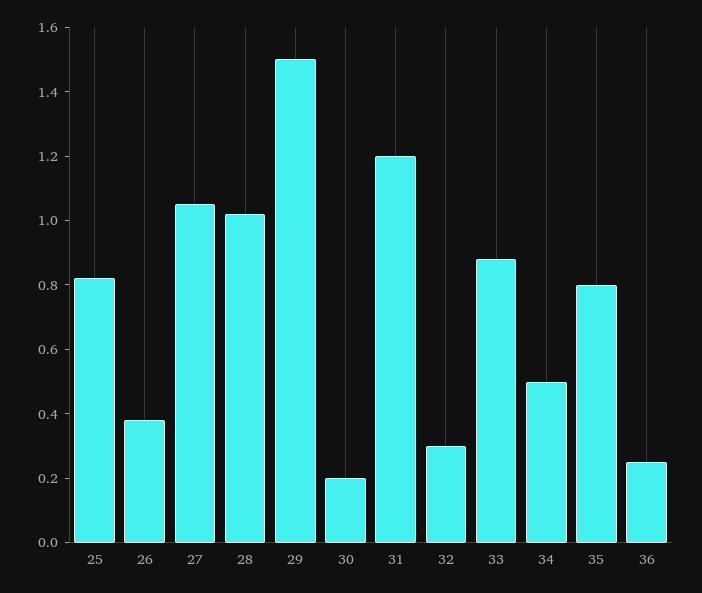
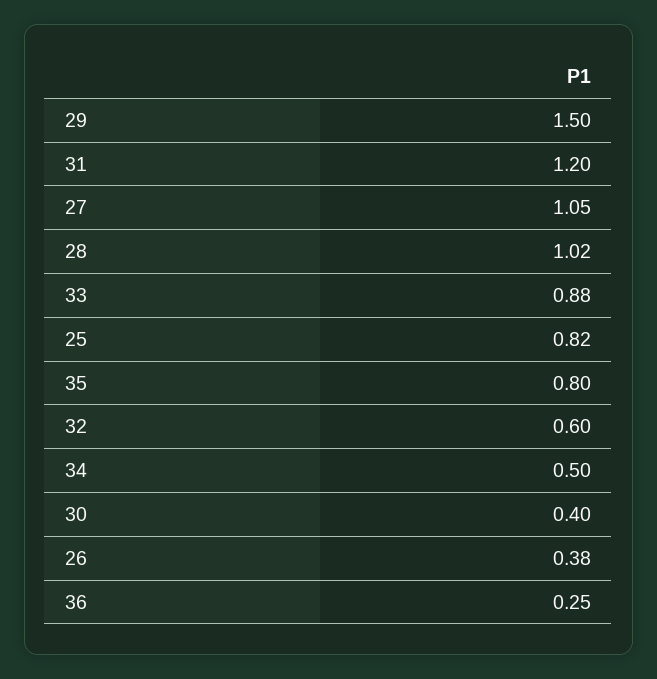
30: 0.2 -> 0.4
32: 0.3 -> 0.6

